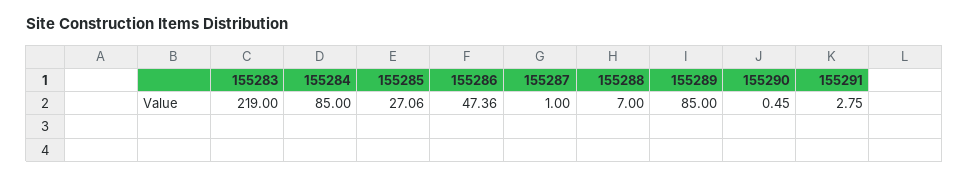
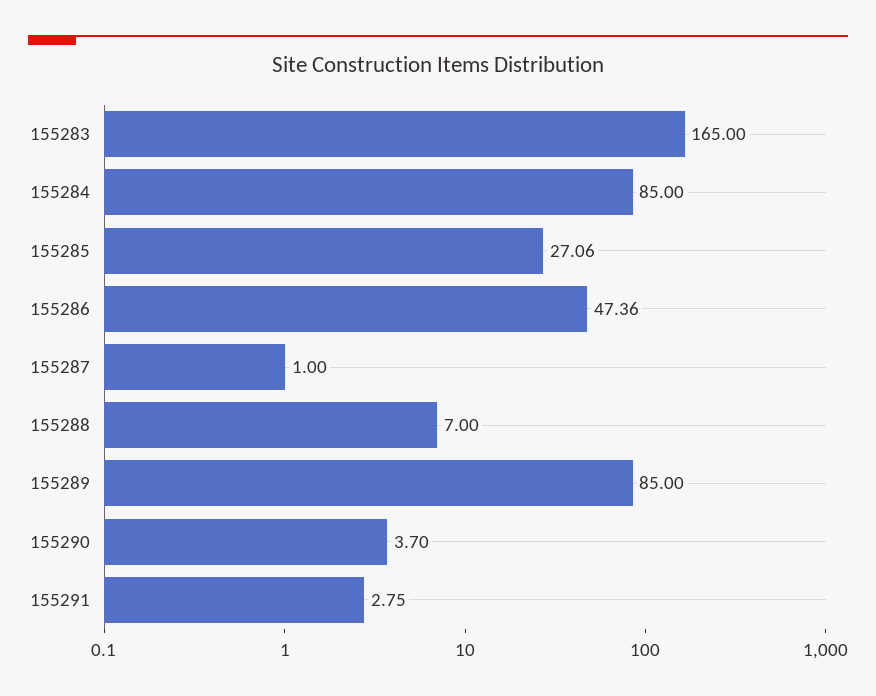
155283: 219 -> 165
155290: 0.45 -> 3.7

